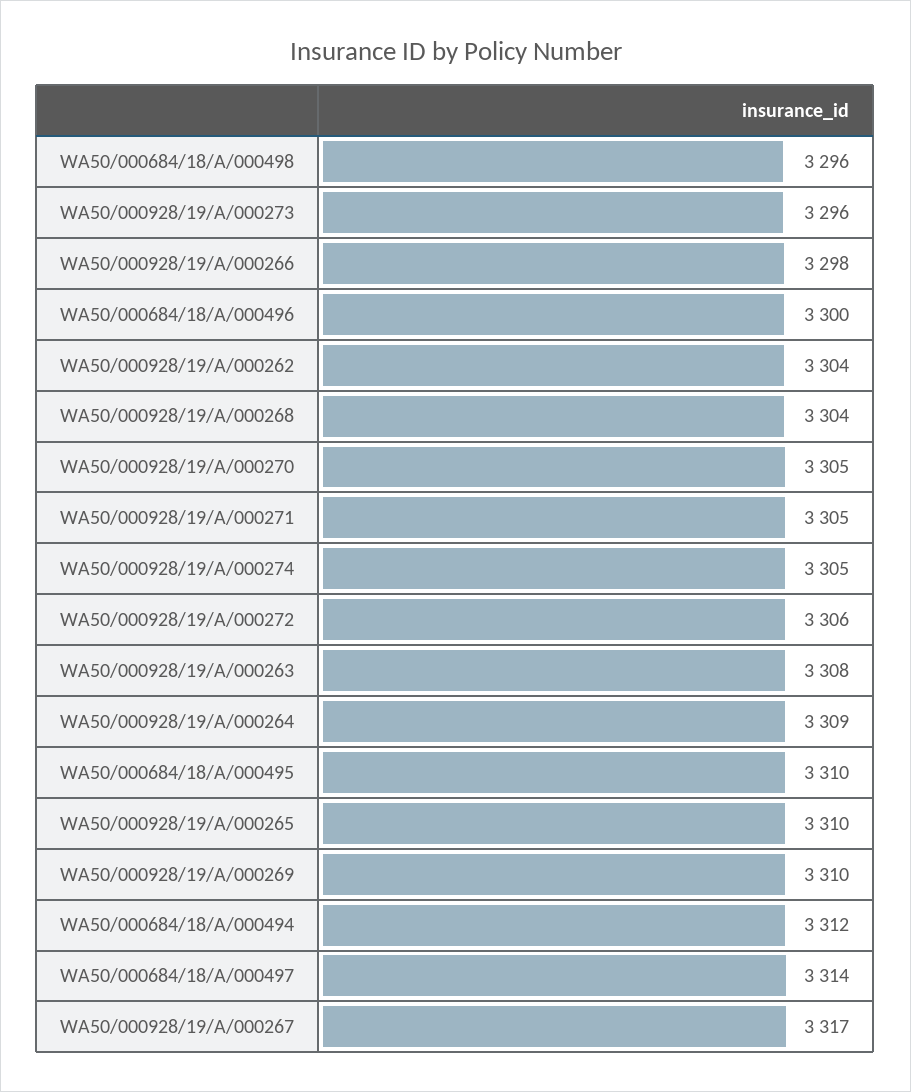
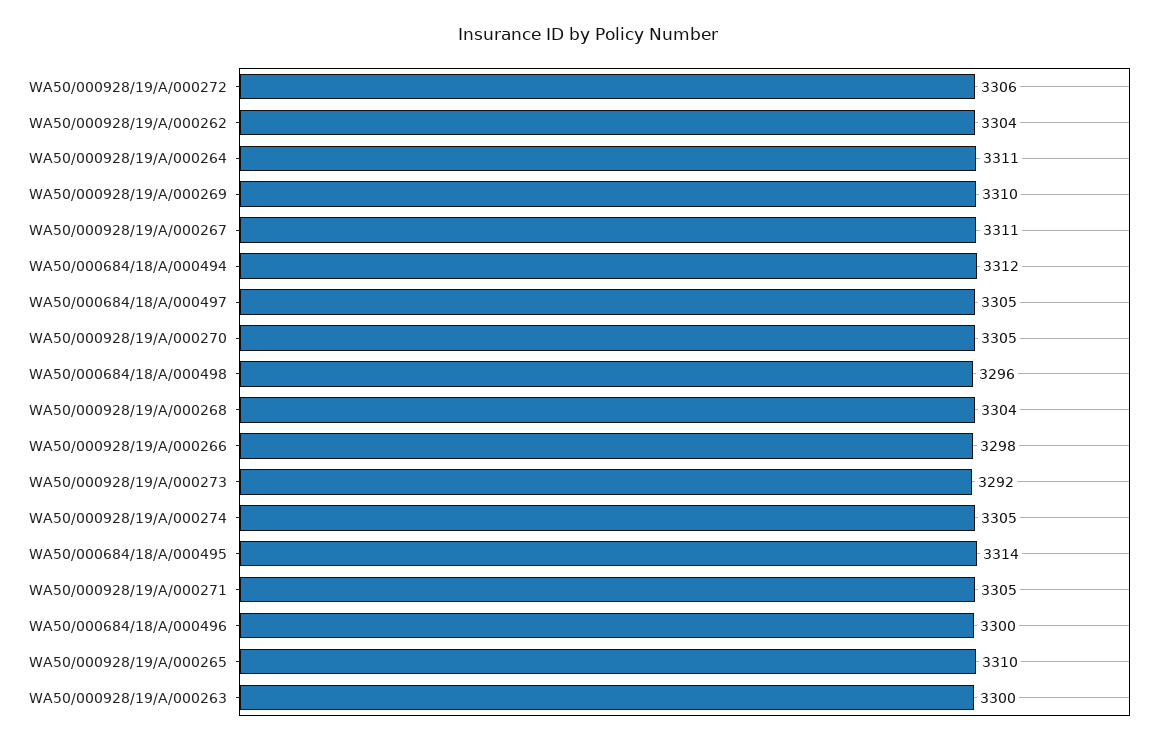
WA50/000928/19/A/000273: 3296 -> 3292
WA50/000928/19/A/000263: 3308 -> 3300
WA50/000928/19/A/000264: 3309 -> 3311
WA50/000684/18/A/000495: 3310 -> 3314
WA50/000684/18/A/000497: 3314 -> 3305
WA50/000928/19/A/000267: 3317 -> 3311

